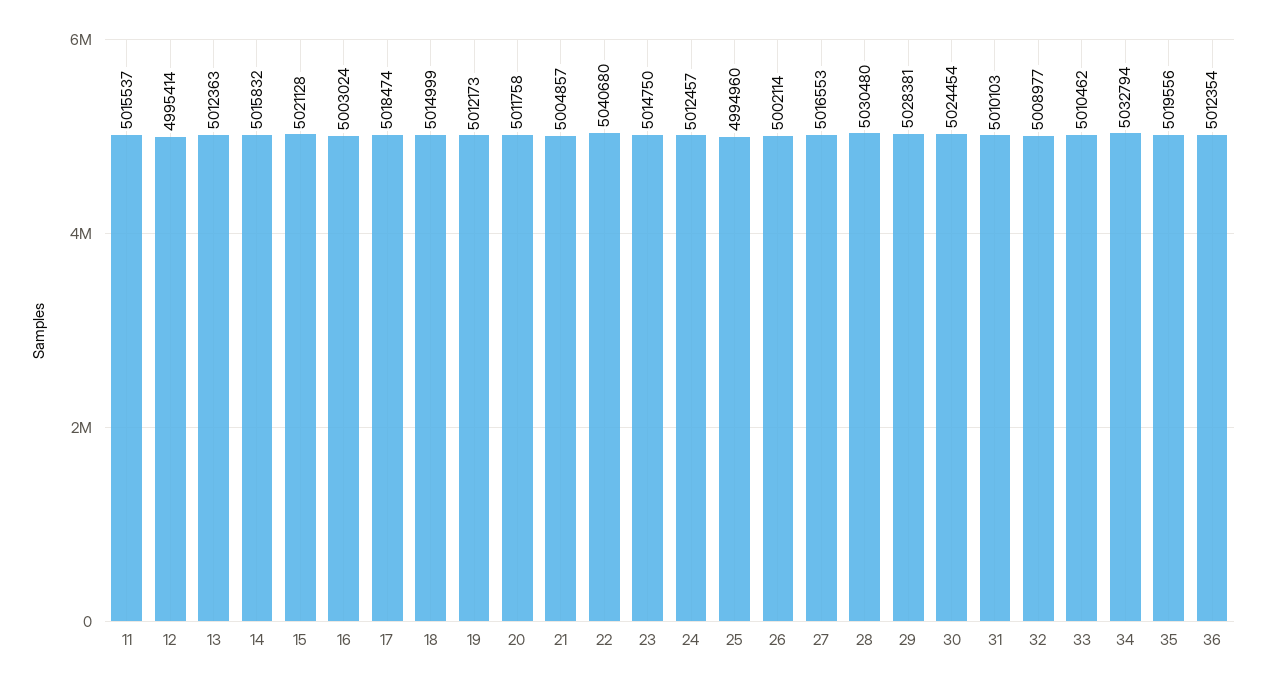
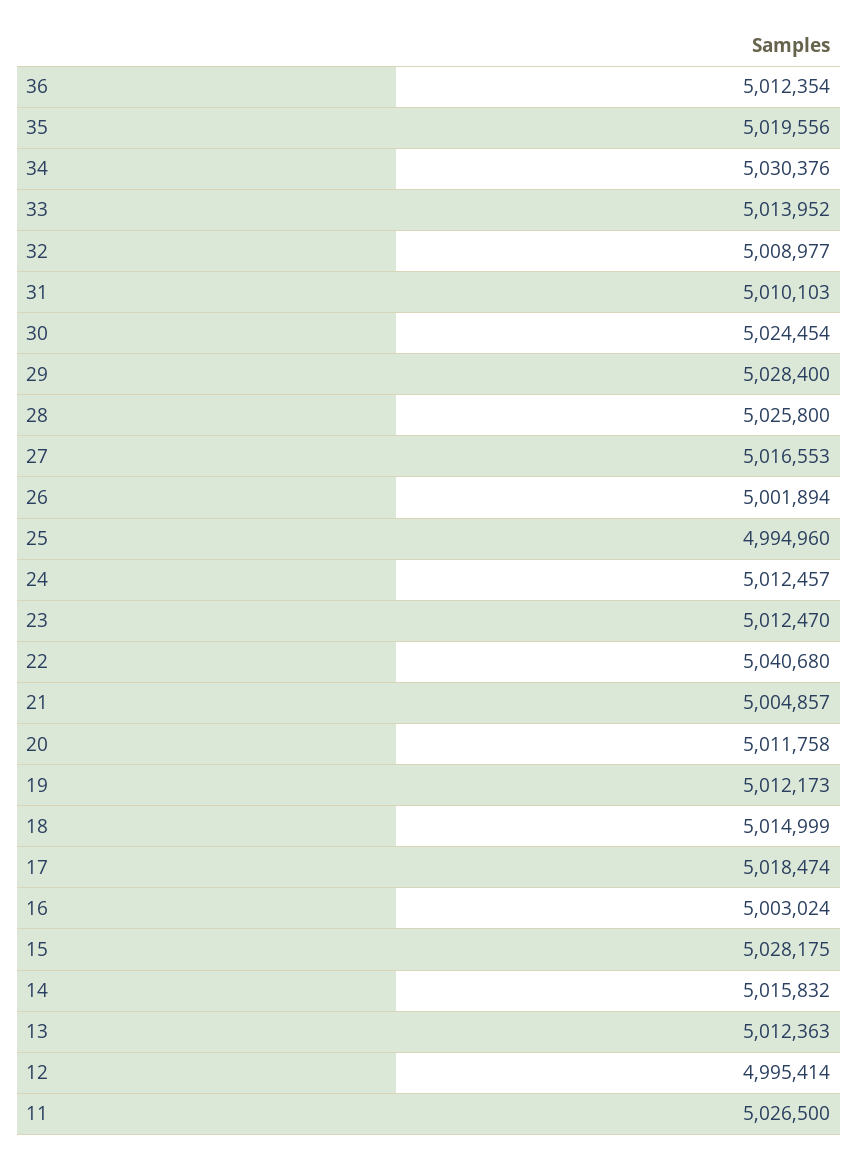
11: 5015537 -> 5026500
15: 5021128 -> 5028175
23: 5014750 -> 5012470
26: 5002114 -> 5001894
28: 5030480 -> 5025800
29: 5028381 -> 5028400
33: 5010462 -> 5013952
34: 5032794 -> 5030376

